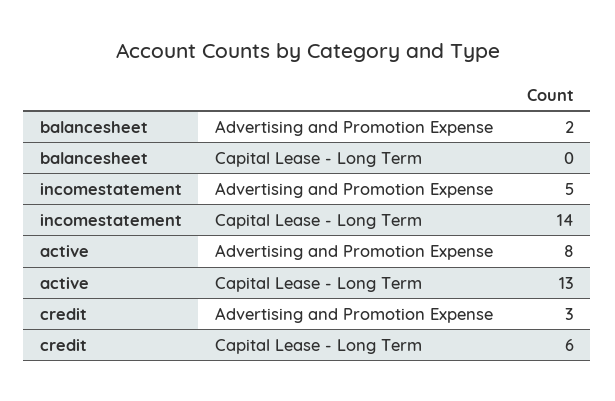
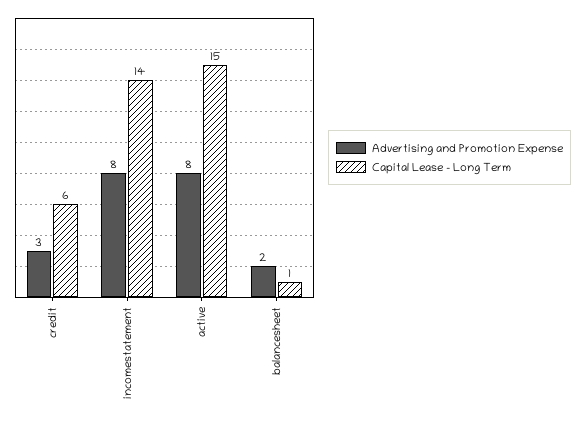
Capital Lease - Long Term, balancesheet: 0 -> 1
Advertising and Promotion Expense, incomestatement: 5 -> 8
Capital Lease - Long Term, active: 13 -> 15

